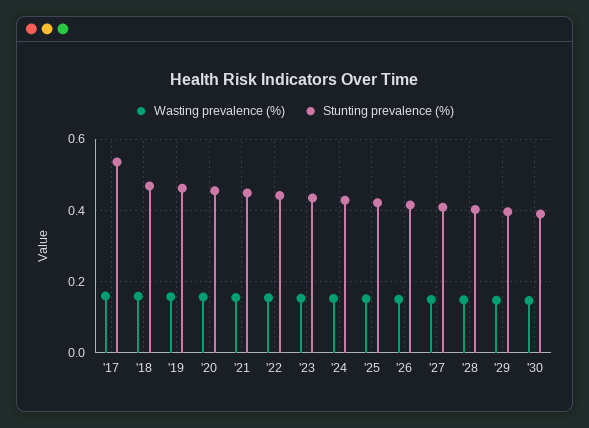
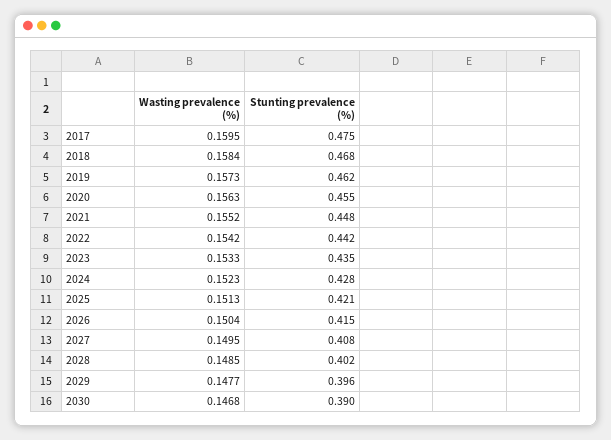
Stunting prevalence (%), '17: 0.54 -> 0.475

